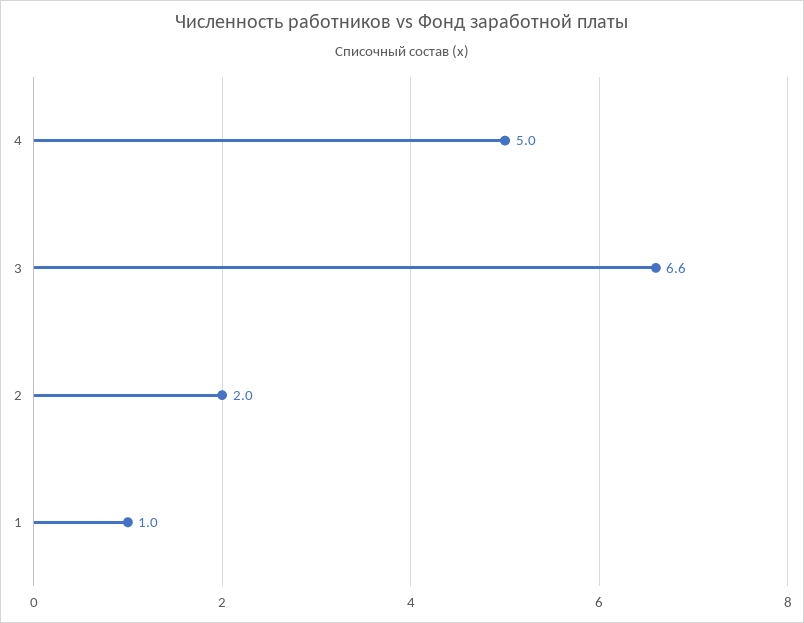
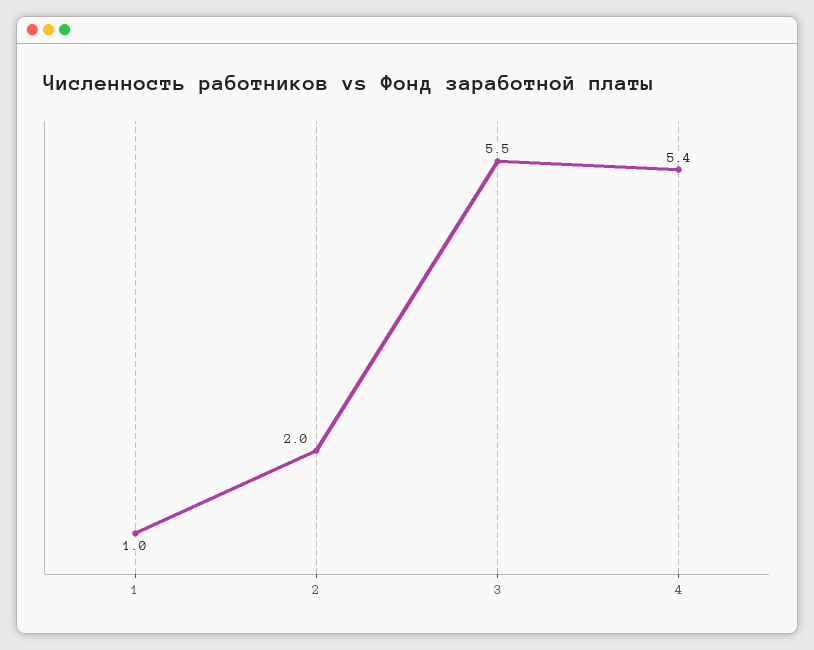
4: 5 -> 5.4
3: 6.6 -> 5.5

